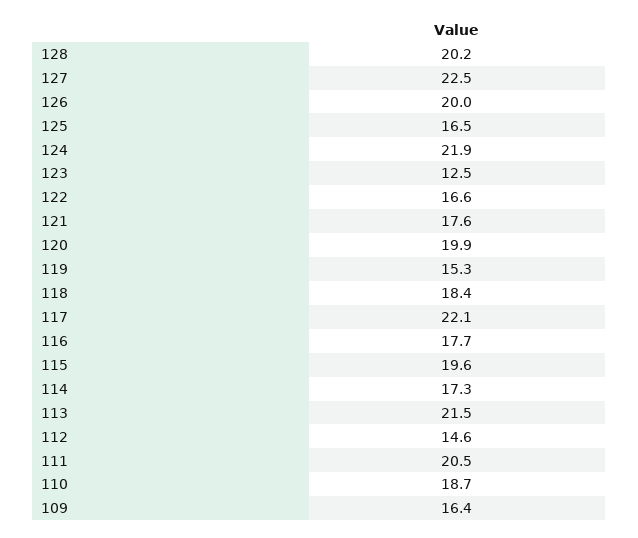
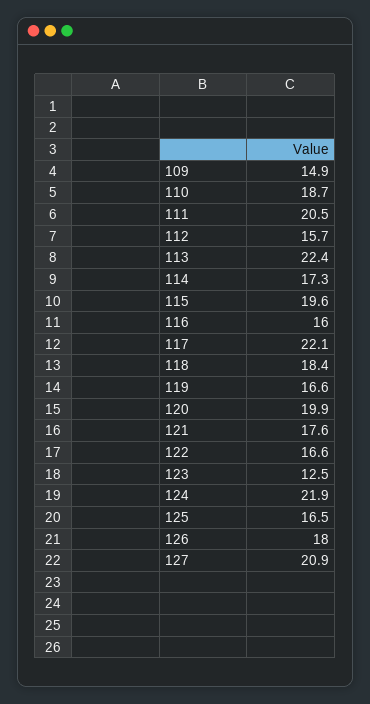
128: 20.2 -> none
127: 22.5 -> 20.9
126: 20 -> 18
119: 15.3 -> 16.6
116: 17.7 -> 16
113: 21.5 -> 22.4
112: 14.6 -> 15.7
109: 16.4 -> 14.9

